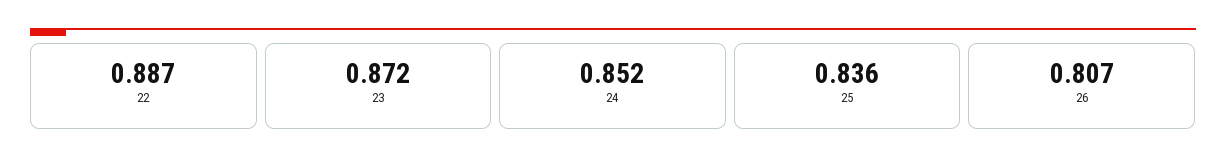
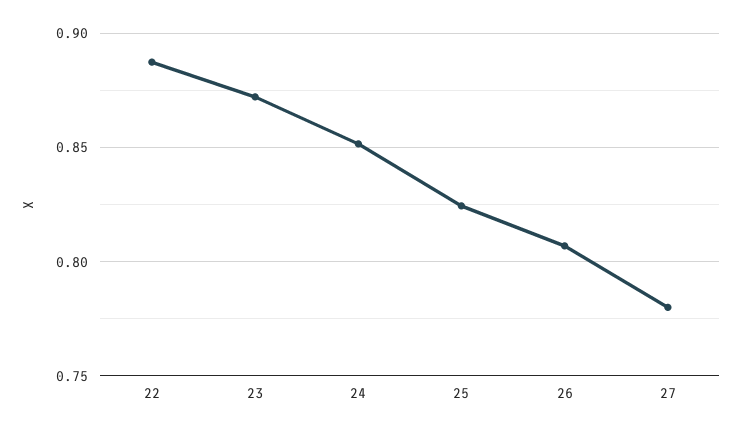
25: 0.836 -> 0.825
27: none -> 0.78

